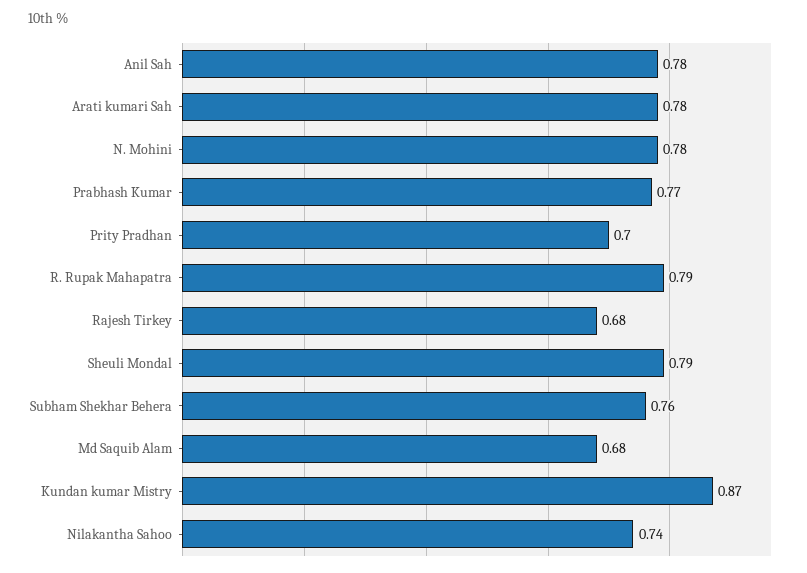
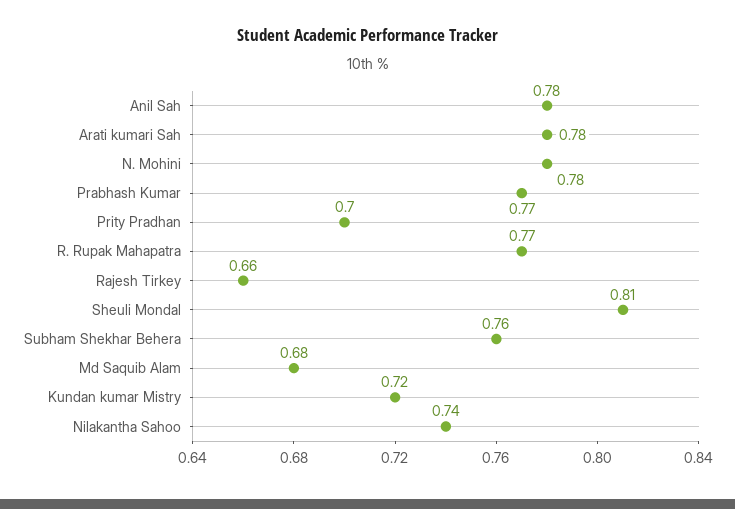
R. Rupak Mahapatra: 0.79 -> 0.77
Rajesh Tirkey: 0.68 -> 0.66
Sheuli Mondal: 0.79 -> 0.81
Kundan kumar Mistry: 0.87 -> 0.72

